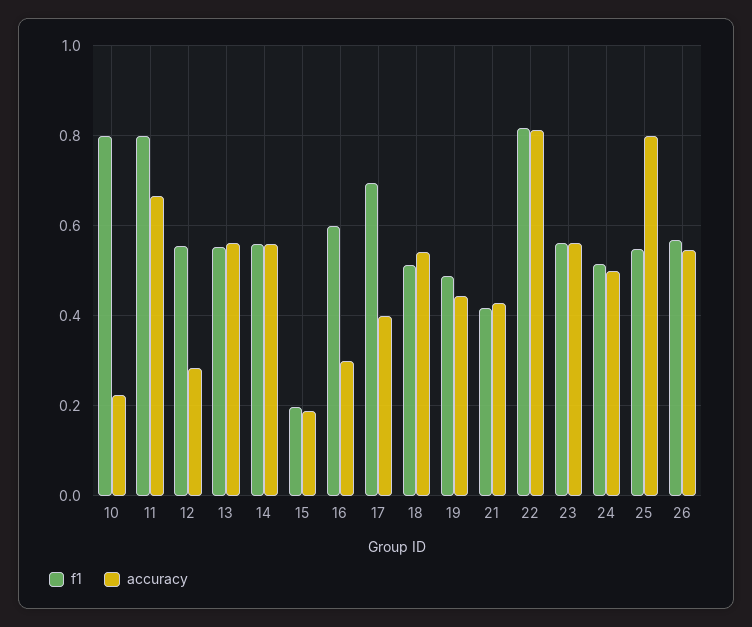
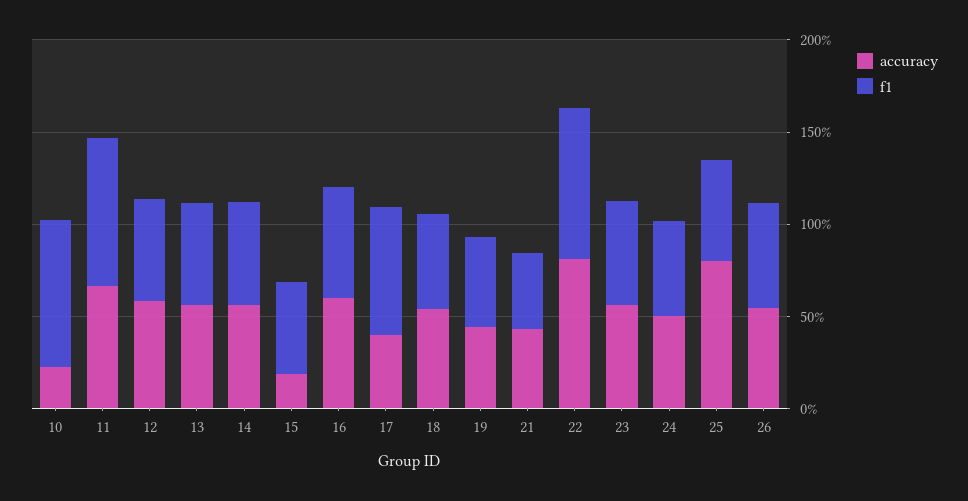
accuracy, 12: 0.28 -> 0.6
f1, 15: 0.2 -> 0.5
accuracy, 16: 0.3 -> 0.6

